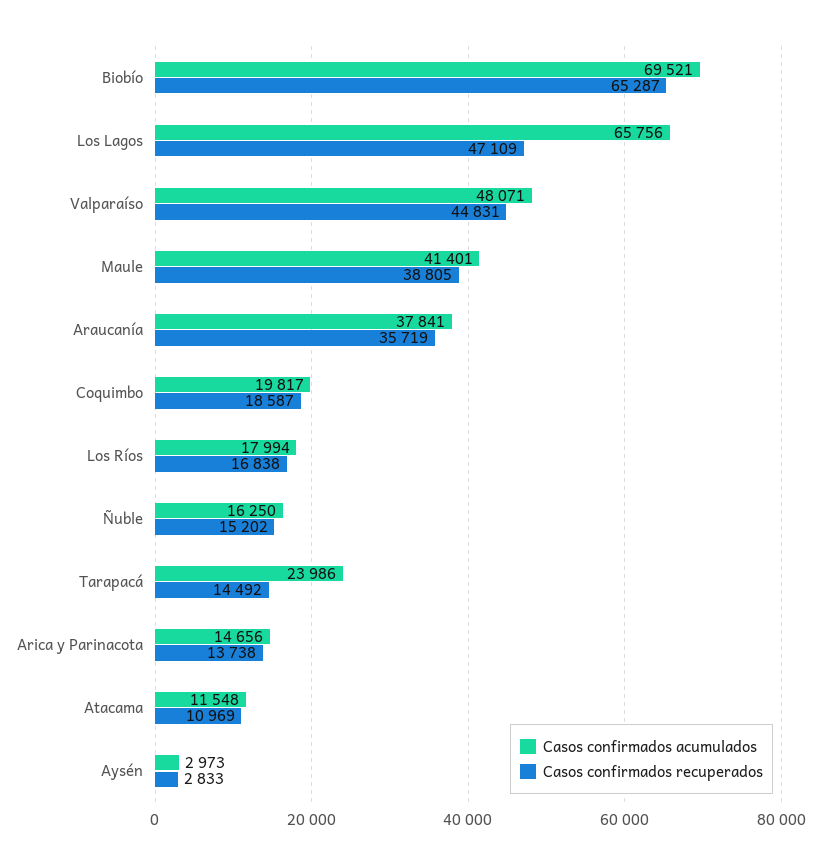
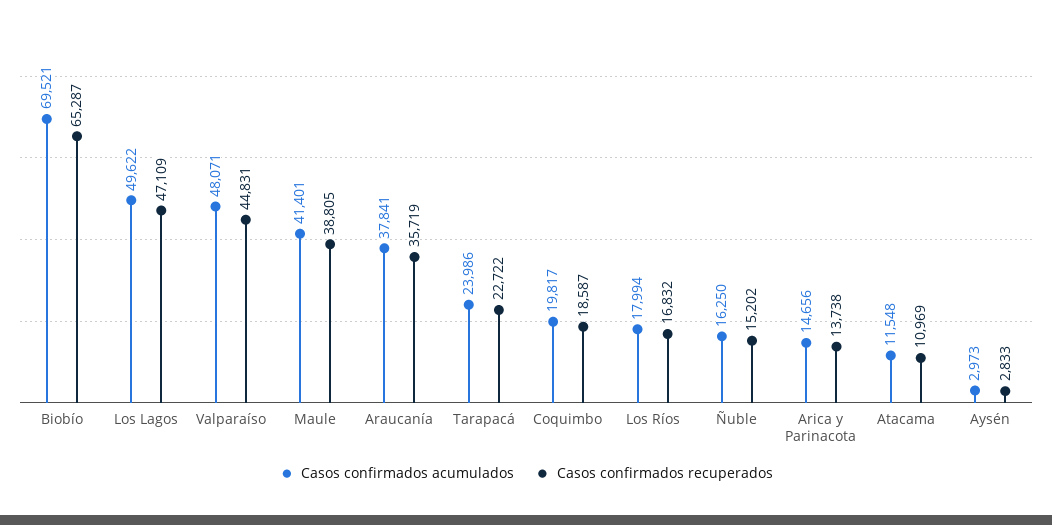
Casos confirmados acumulados, Los Lagos: 65756 -> 49622
Casos confirmados recuperados, Los Ríos: 16838 -> 16832
Casos confirmados recuperados, Tarapacá: 14492 -> 22722

